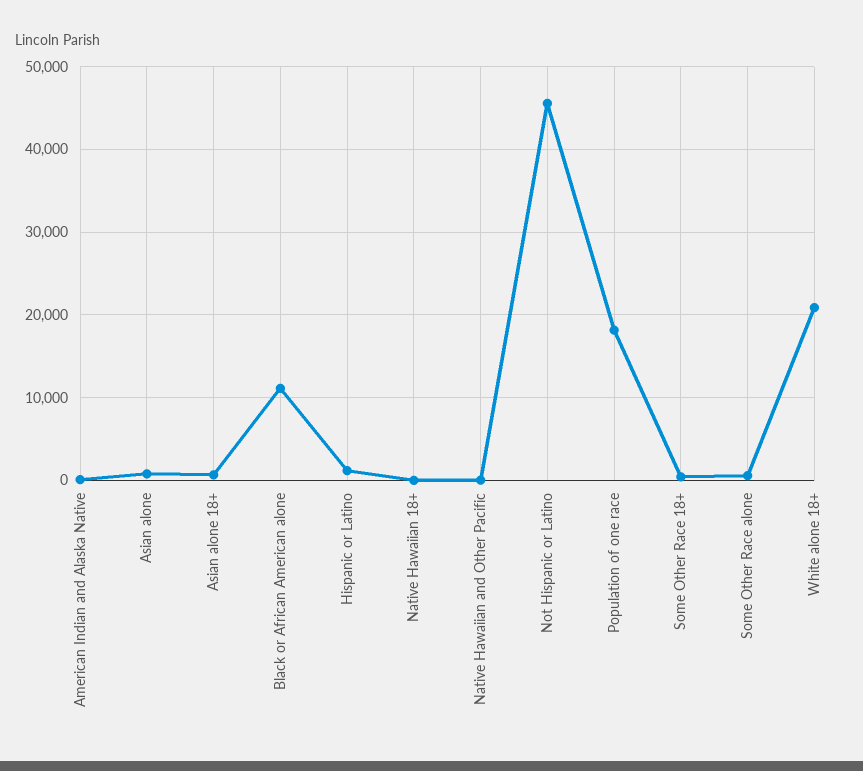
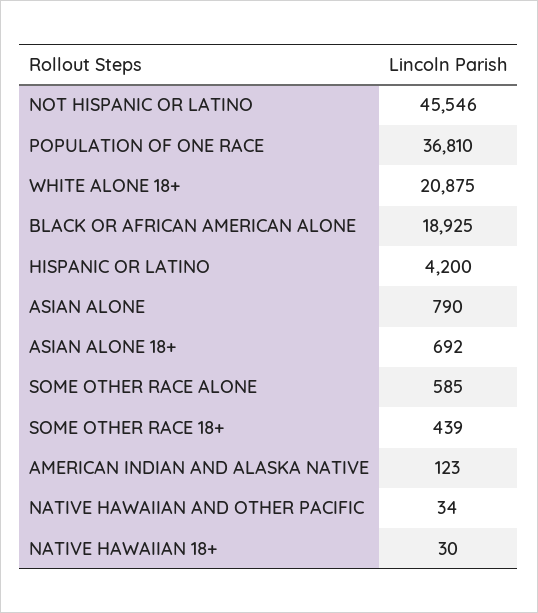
Black or African American alone: 11000 -> 18925
Hispanic or Latino: 1000 -> 4200
Population of one race: 18000 -> 36810

